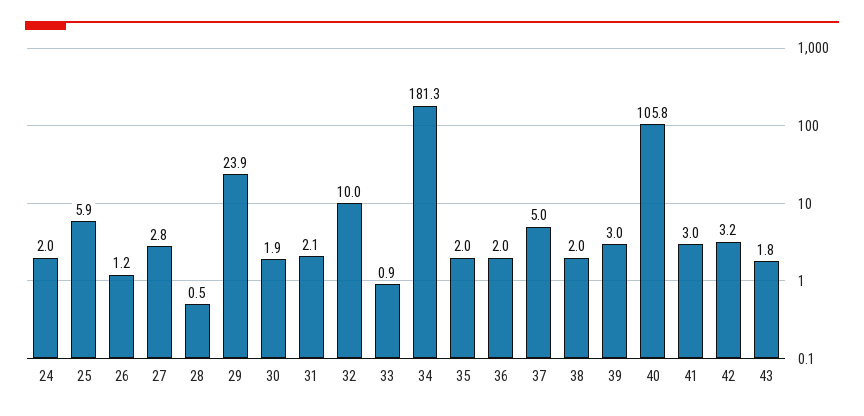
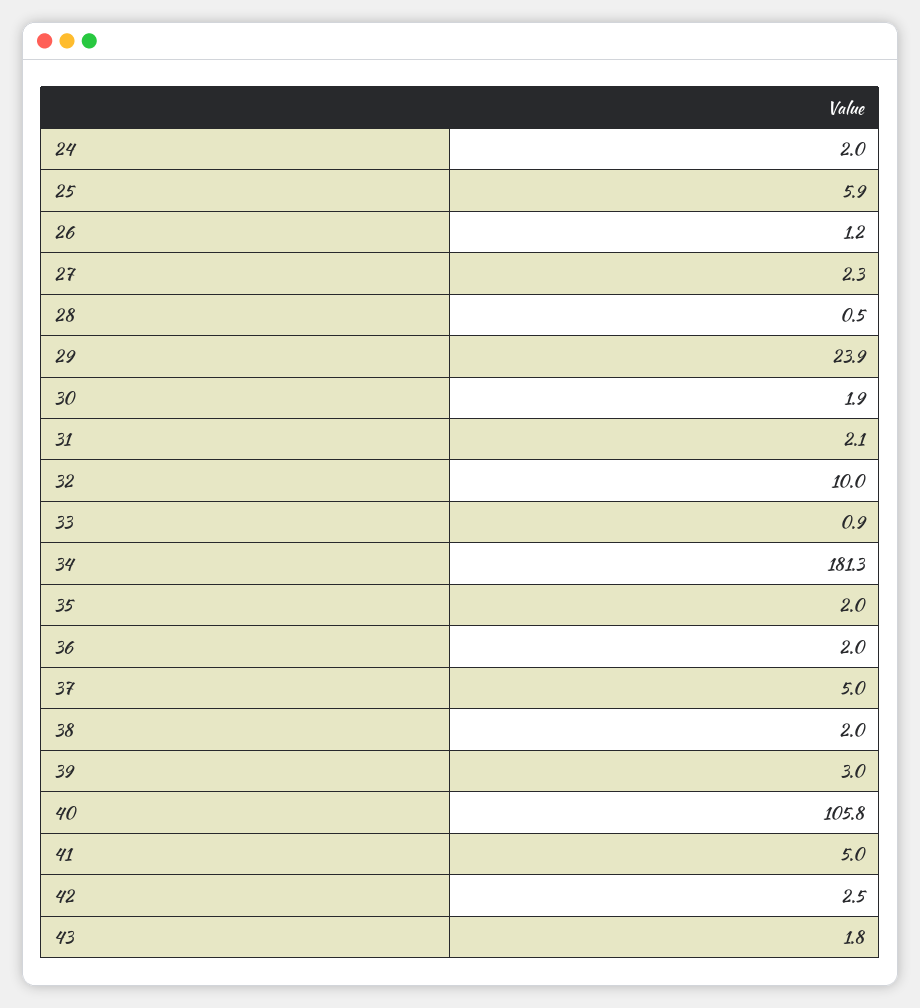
27: 2.8 -> 2.3
41: 3 -> 5
42: 3.2 -> 2.5

